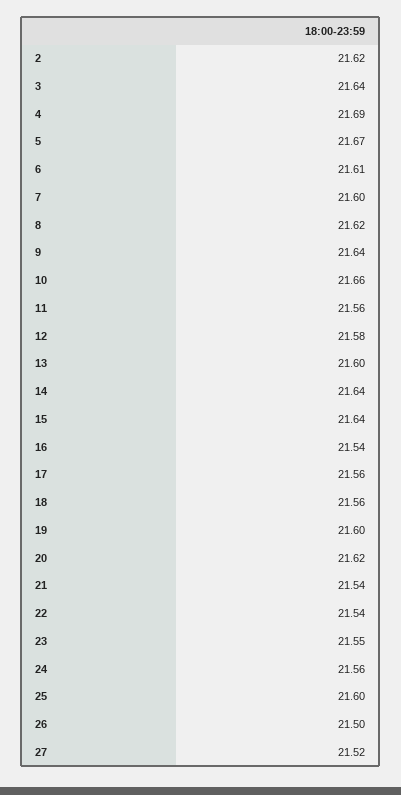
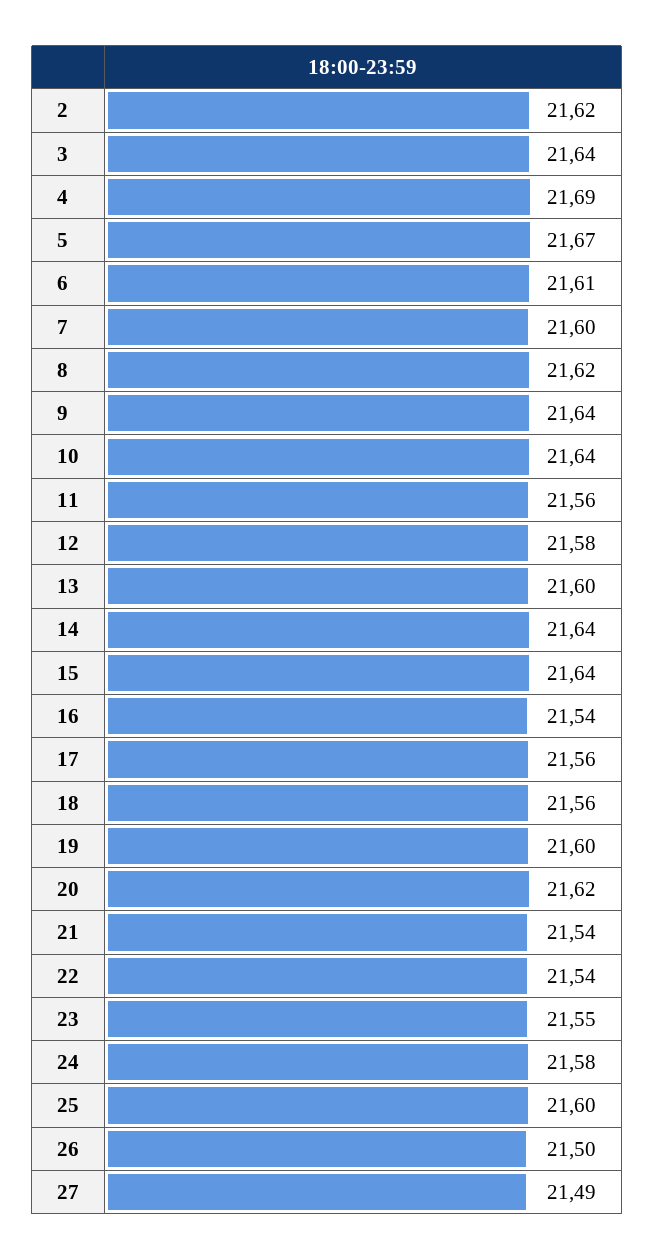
10: 21.66 -> 21.64
24: 21.56 -> 21.58
27: 21.52 -> 21.49

